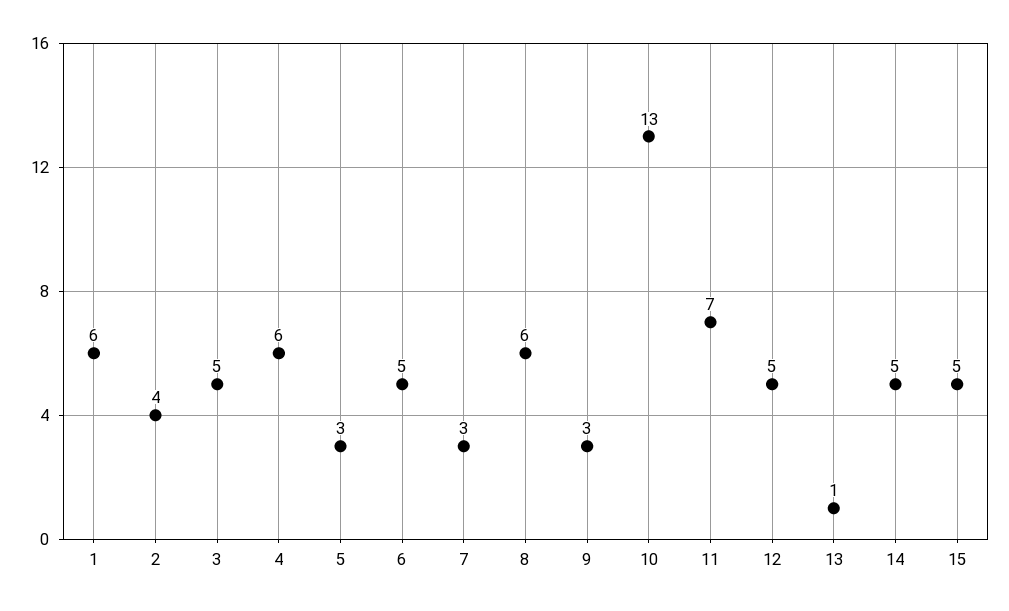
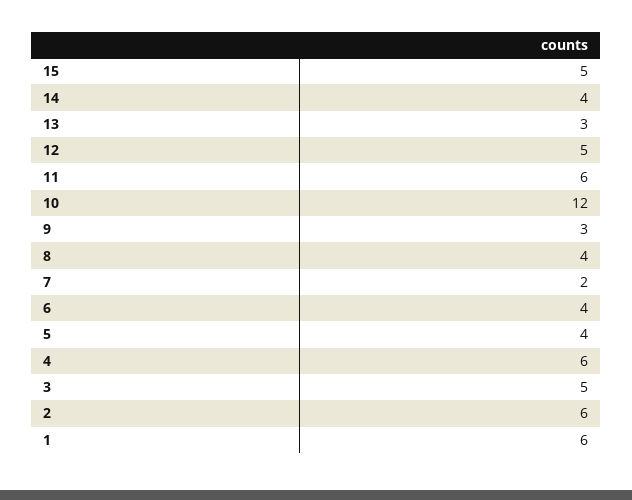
2: 4 -> 6
5: 3 -> 4
6: 5 -> 4
7: 3 -> 2
8: 6 -> 4
10: 13 -> 12
11: 7 -> 6
13: 1 -> 3
14: 5 -> 4

